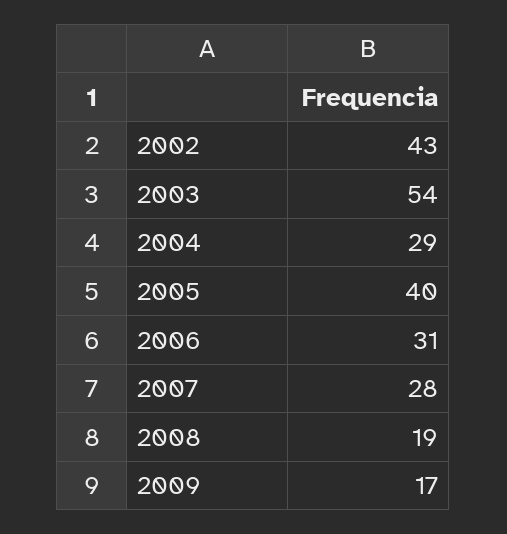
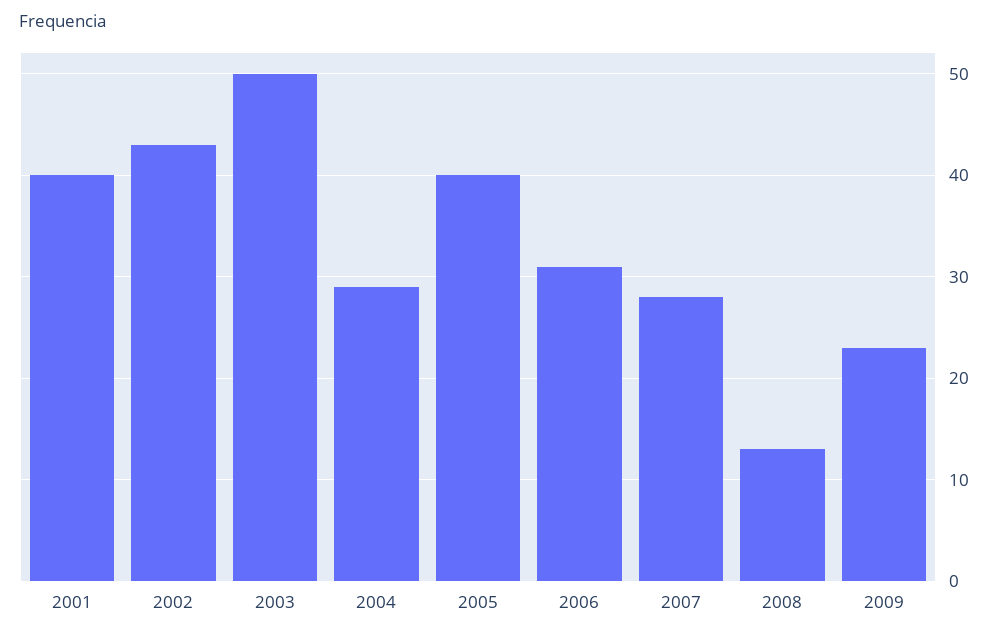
2003: 54 -> 50
2008: 19 -> 13
2009: 17 -> 23
2001: none -> 40

